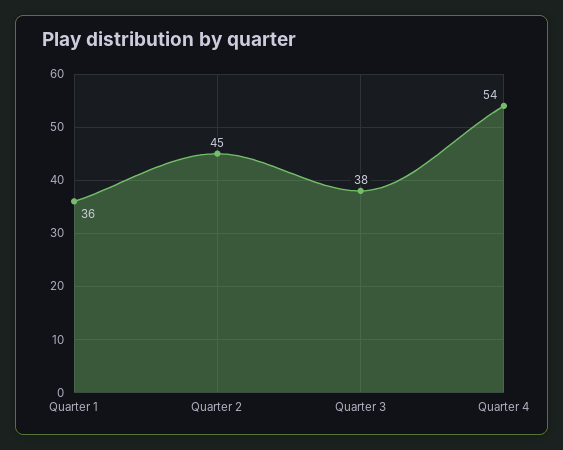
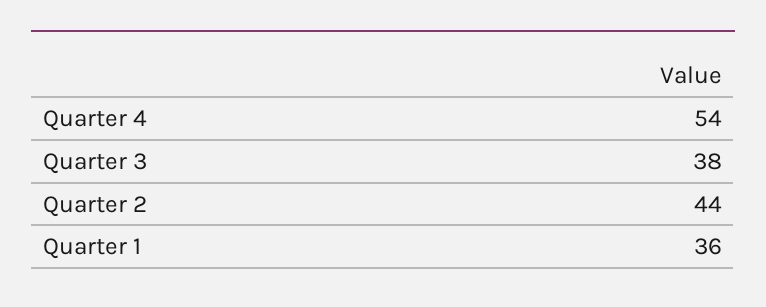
Quarter 2: 45 -> 44

